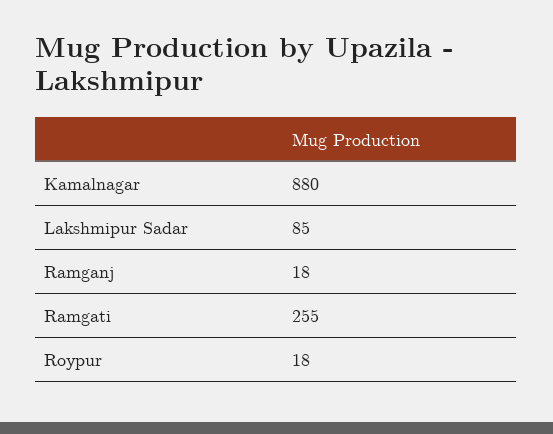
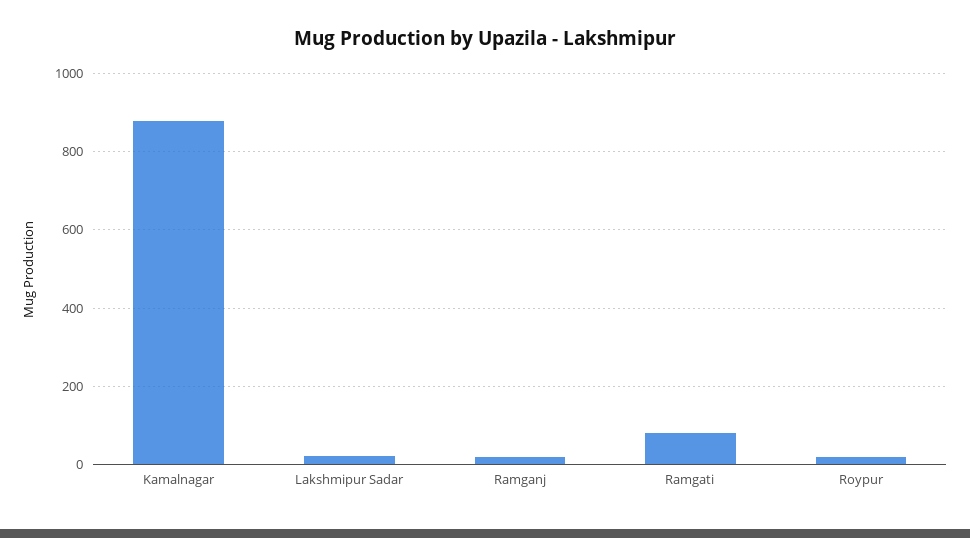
Lakshmipur Sadar: 85 -> 20
Ramgati: 255 -> 80

